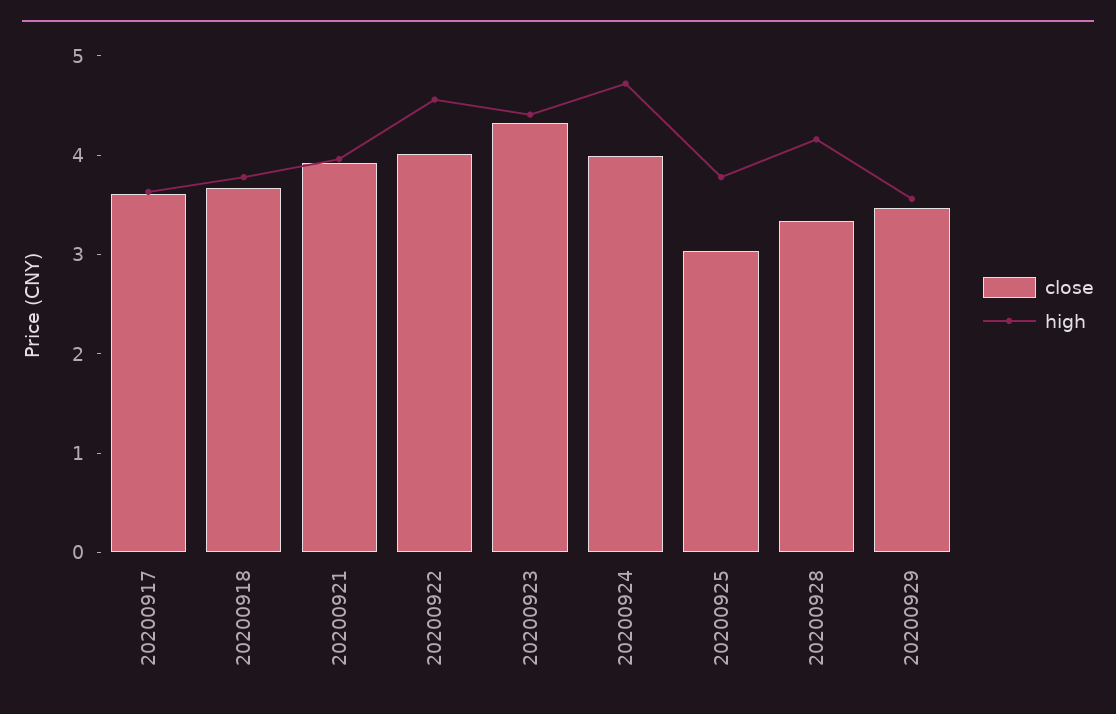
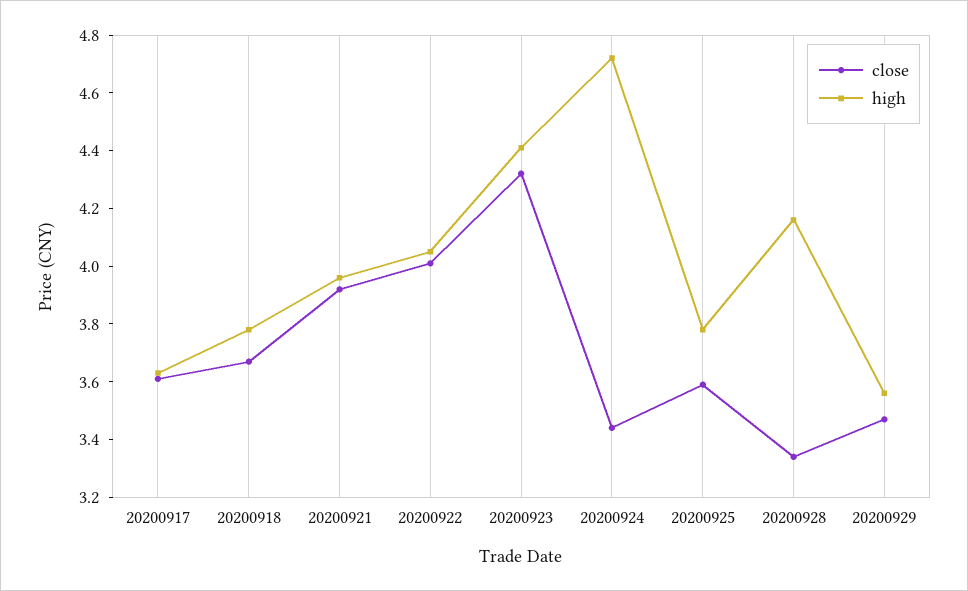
high, 20200922: 4.6 -> 4.05
close, 20200924: 4 -> 3.45
close, 20200925: 3 -> 3.6

